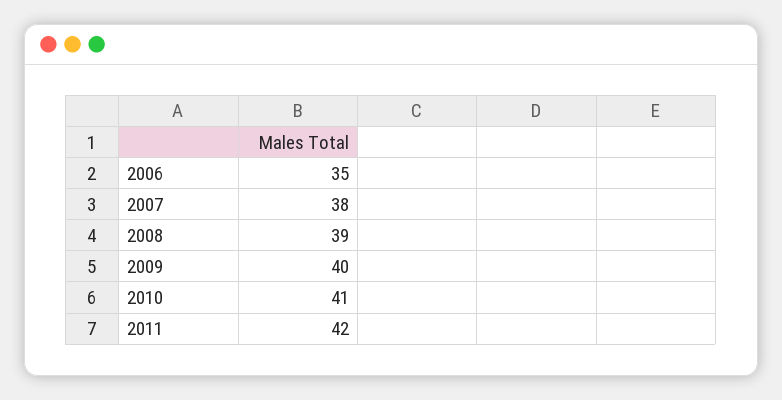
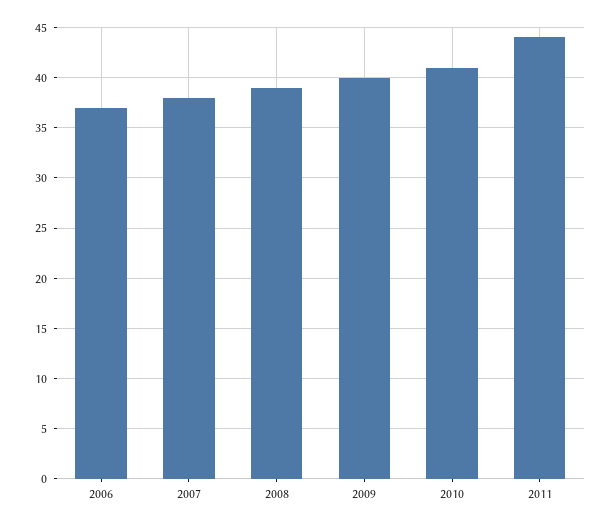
2006: 35 -> 37
2011: 42 -> 44

